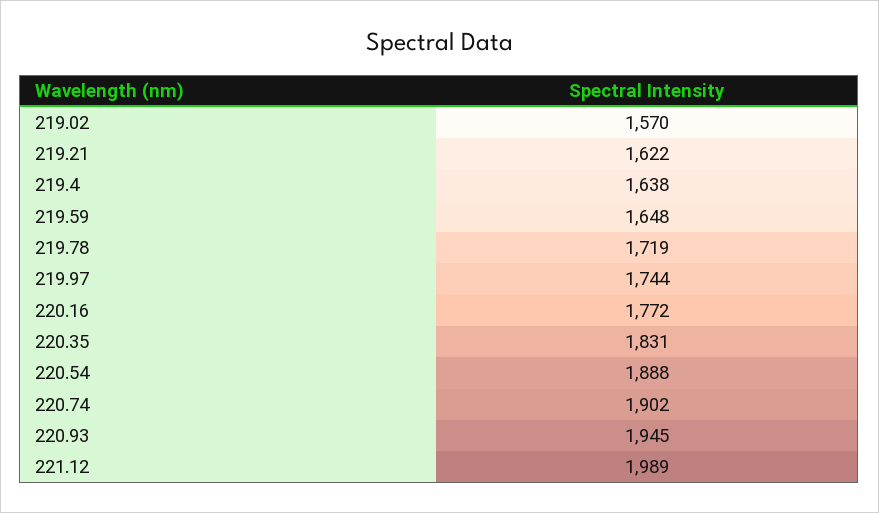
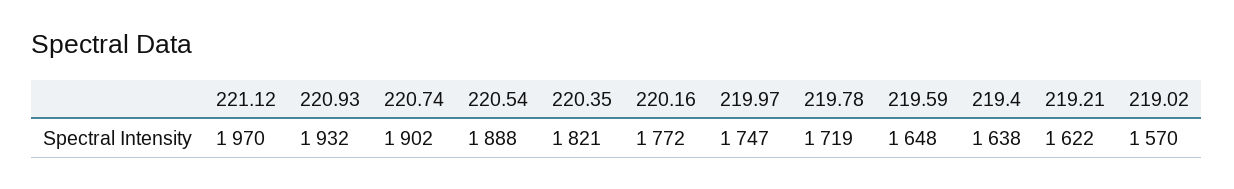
219.97: 1744 -> 1747
220.35: 1831 -> 1821
220.93: 1945 -> 1932
221.12: 1989 -> 1970

